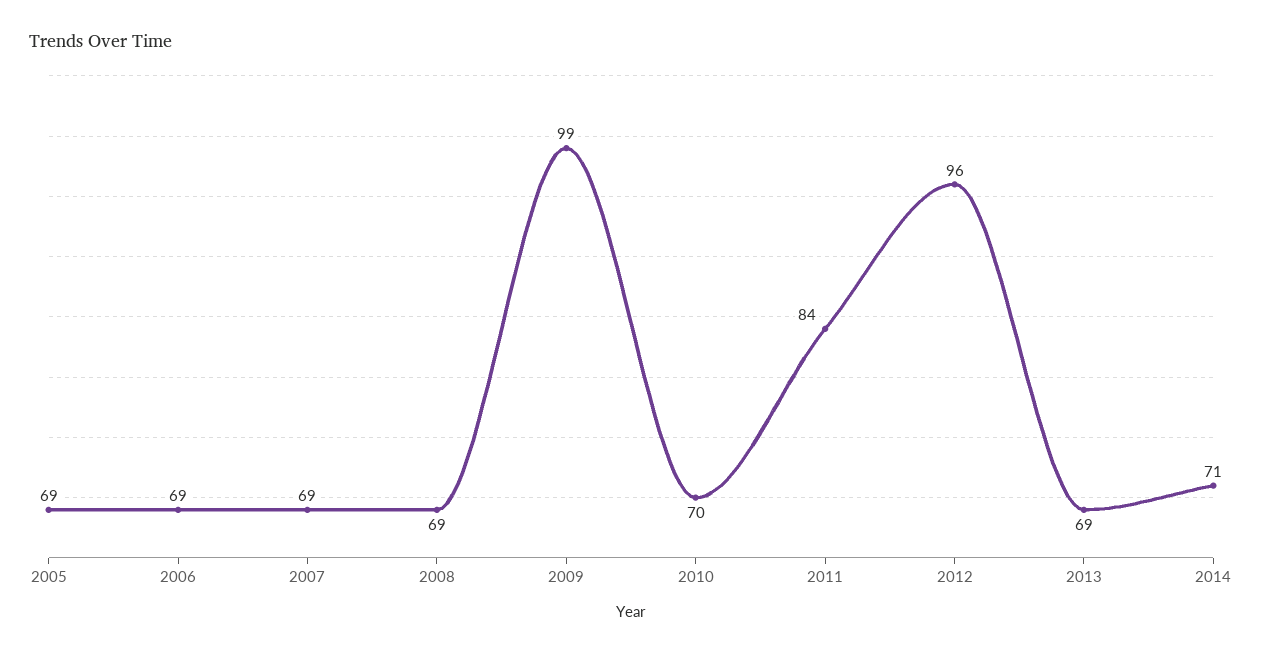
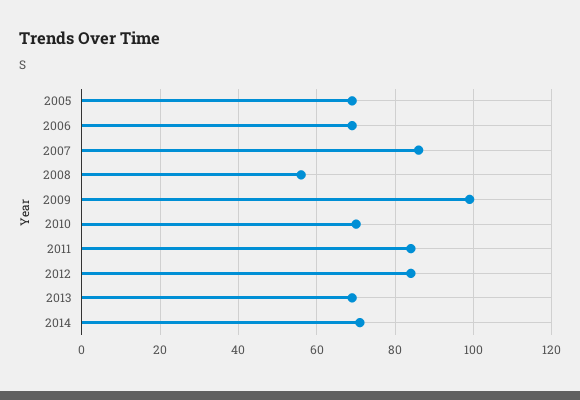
2007: 69 -> 85
2008: 69 -> 55
2012: 96 -> 85

